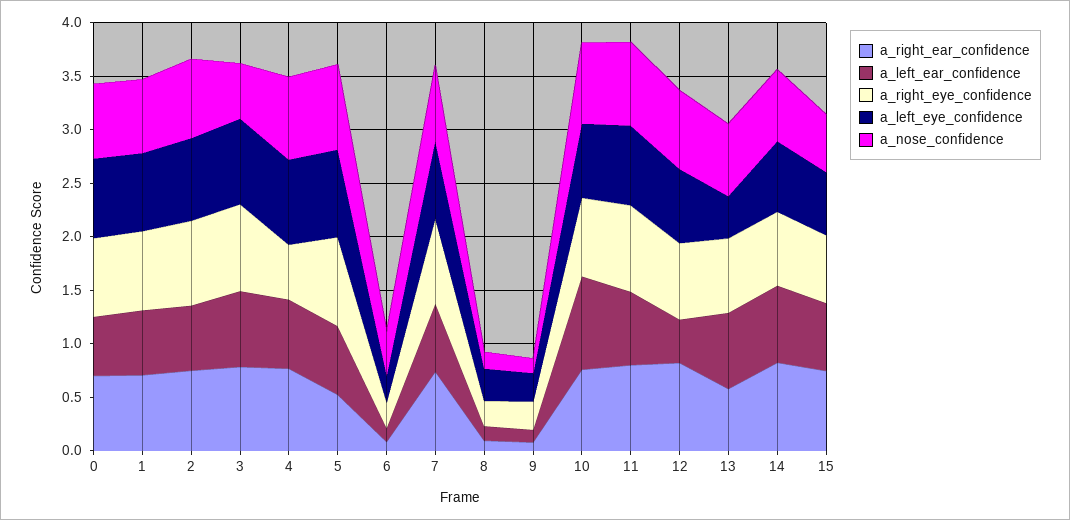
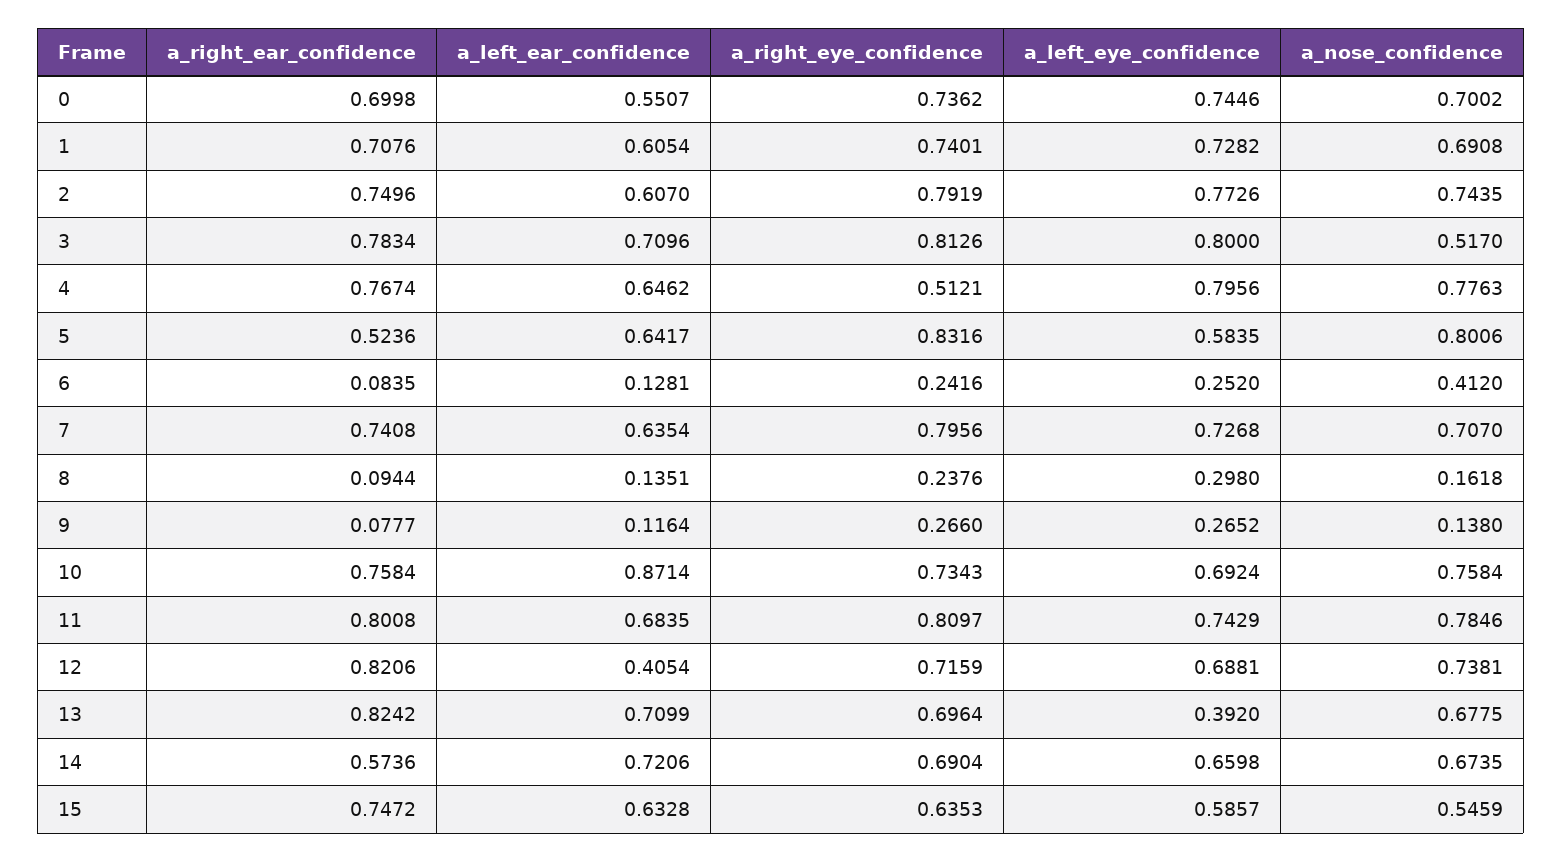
a_left_eye_confidence, 5: 0.8 -> 0.5835
a_right_ear_confidence, 13: 0.6 -> 0.8242
a_right_ear_confidence, 14: 0.8 -> 0.5736

